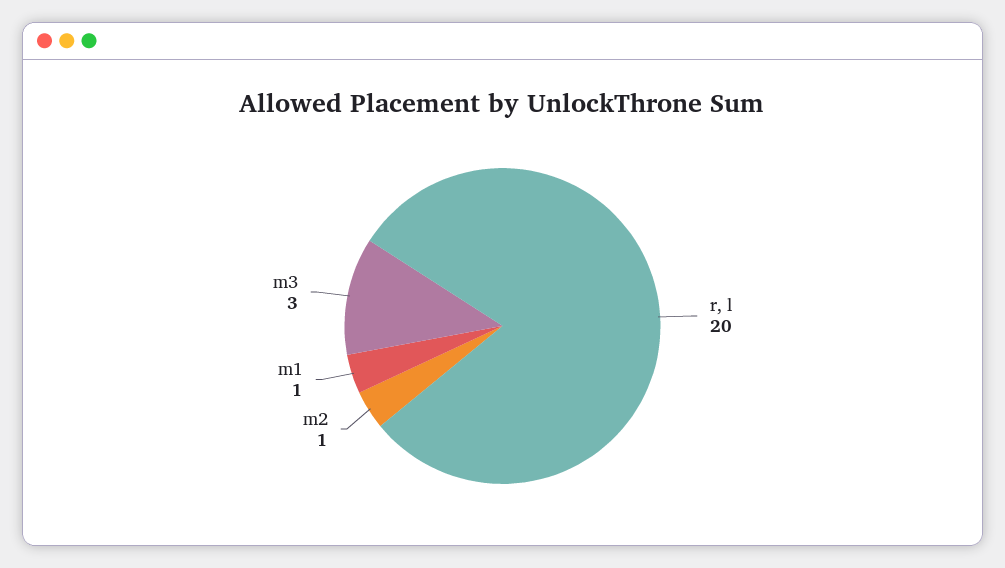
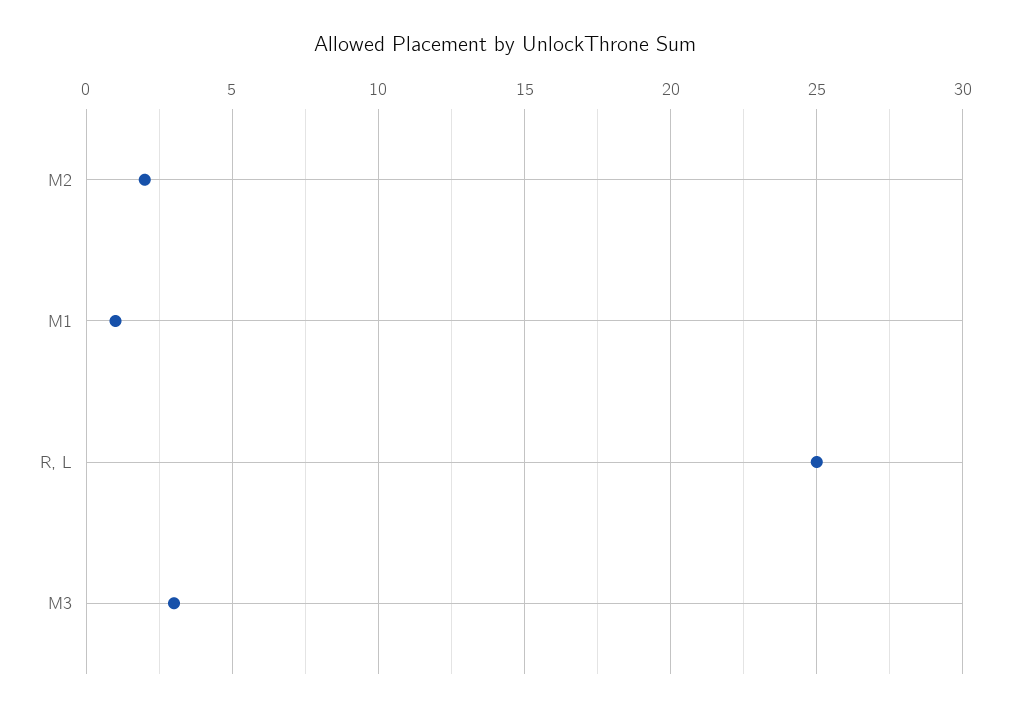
r, l: 20 -> 25
m2: 1 -> 2

